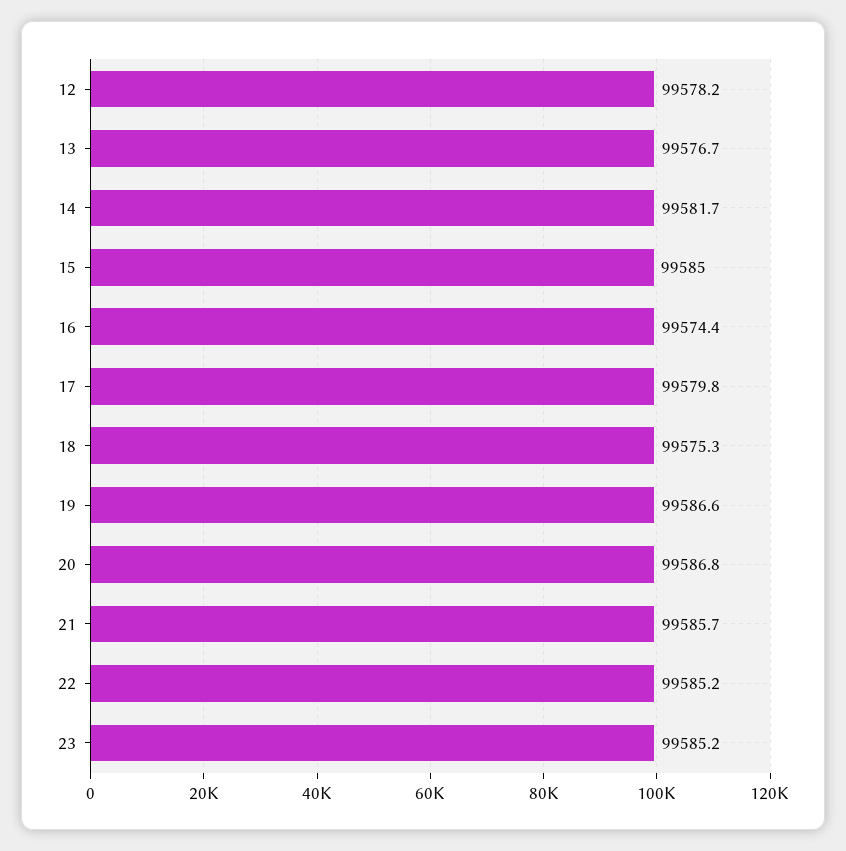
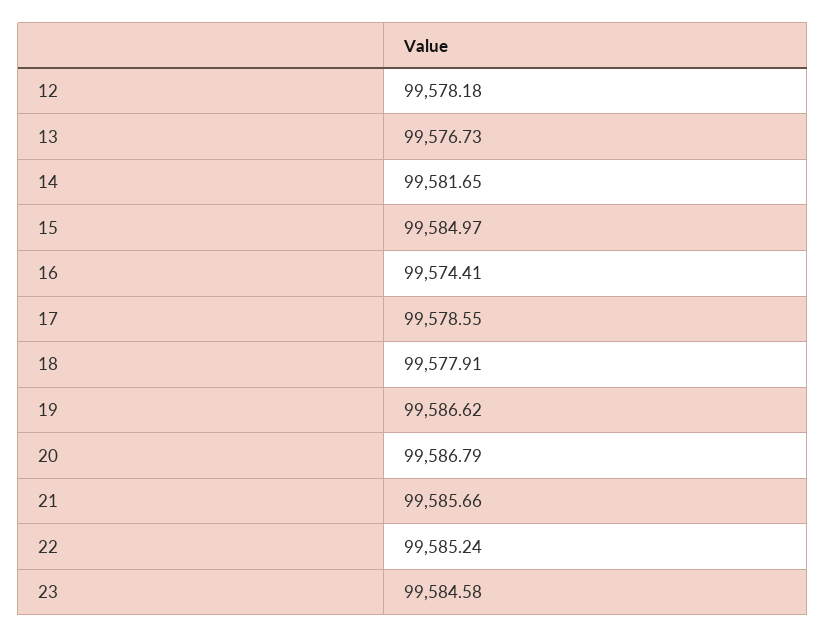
17: 99579.8 -> 99578.55
18: 99575.3 -> 99577.91
23: 99585.2 -> 99584.58

